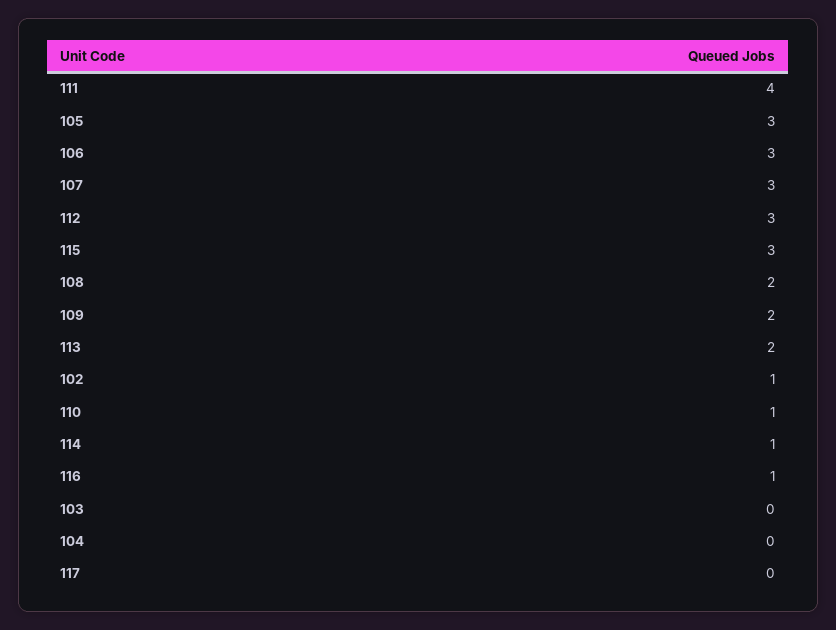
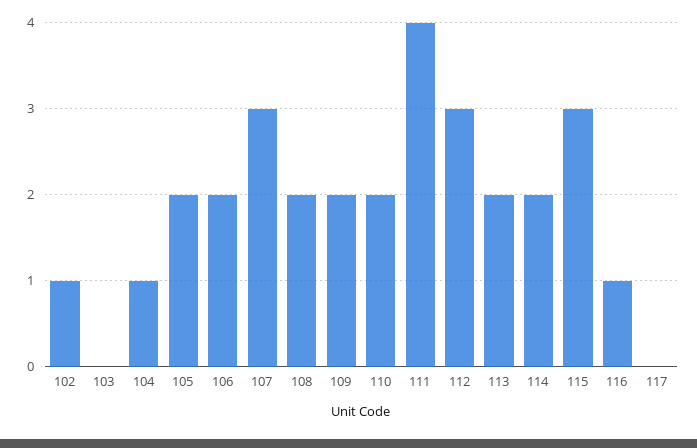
105: 3 -> 2
106: 3 -> 2
110: 1 -> 2
114: 1 -> 2
104: 0 -> 1

